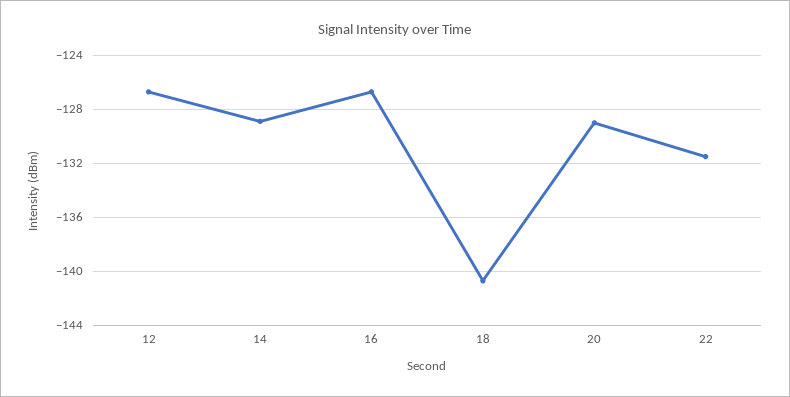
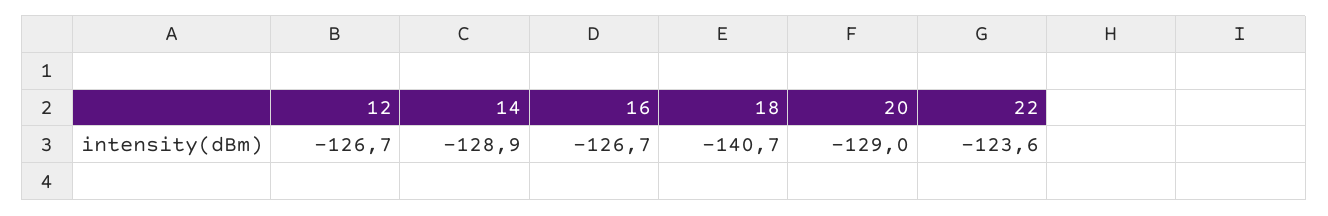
22: -131.5 -> -123.6

